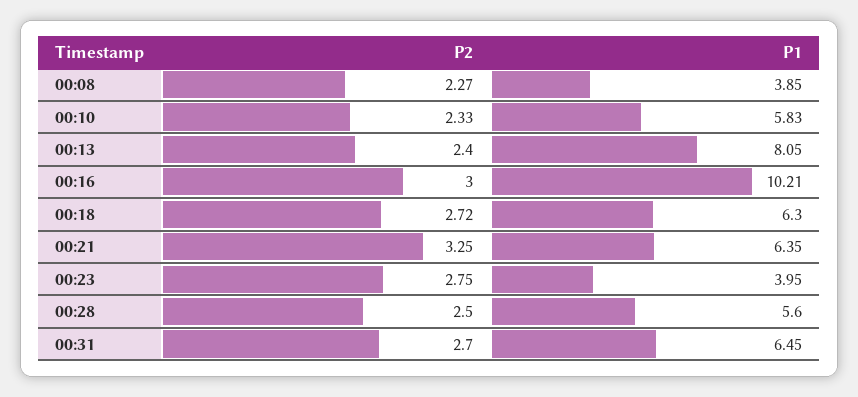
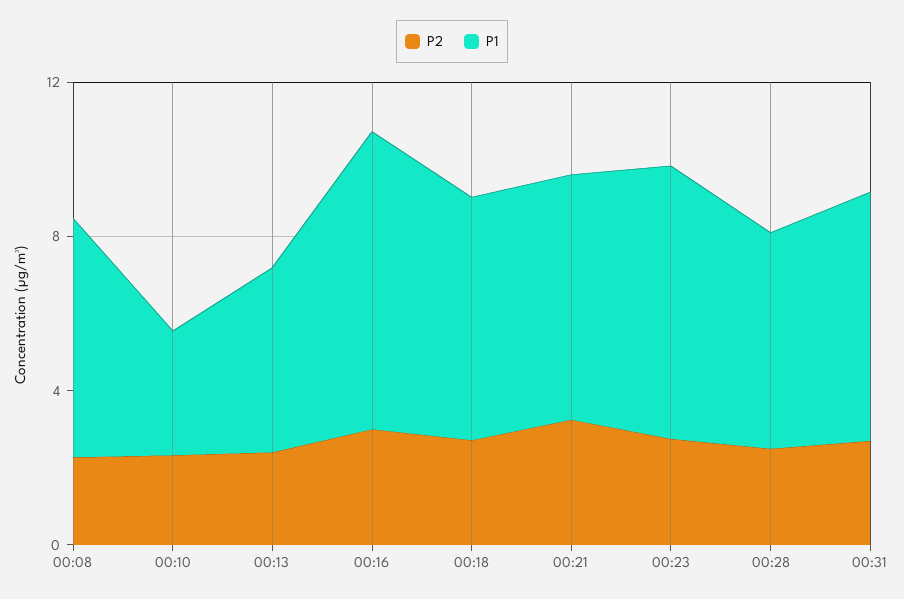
P1, 00:08: 3.85 -> 6
P1, 00:10: 5.83 -> 3
P1, 00:13: 8.05 -> 5
P1, 00:16: 10.21 -> 8
P1, 00:23: 3.95 -> 7

